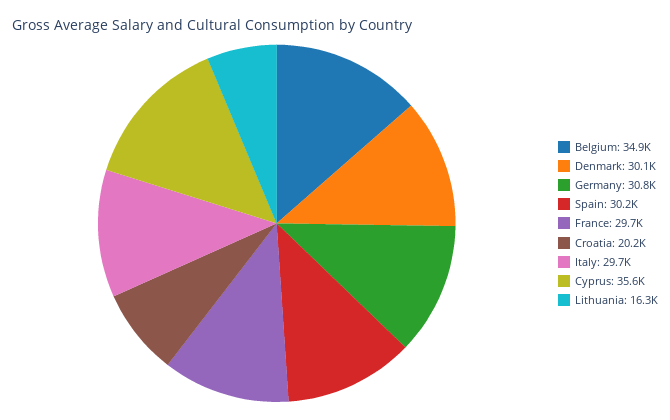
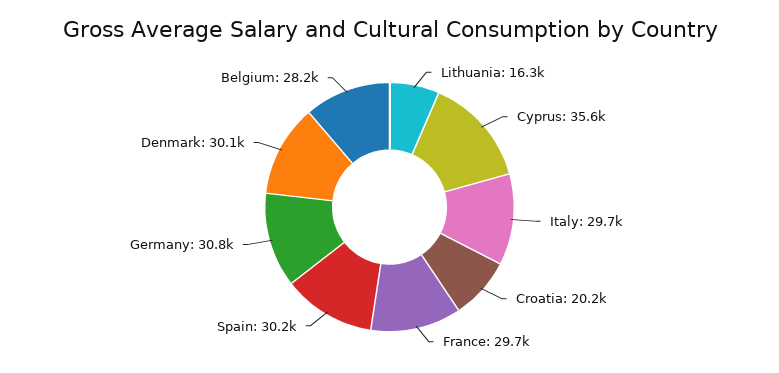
Belgium: 34900 -> 28200

